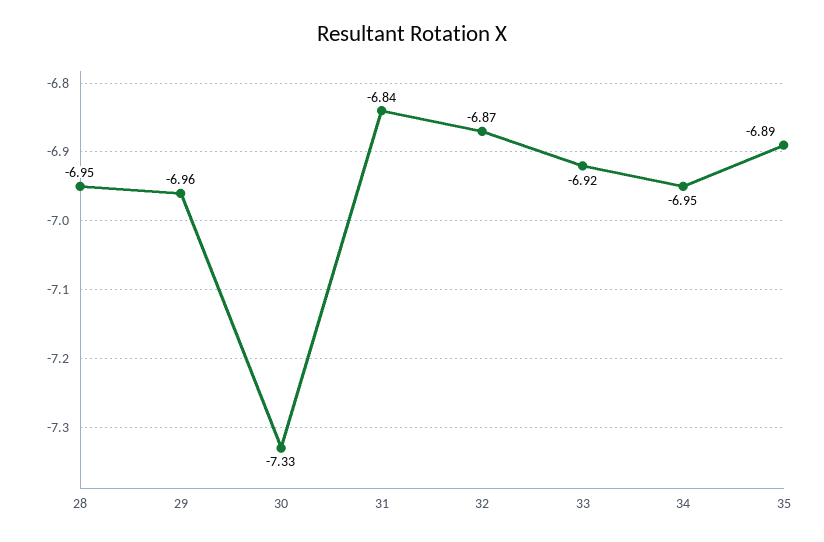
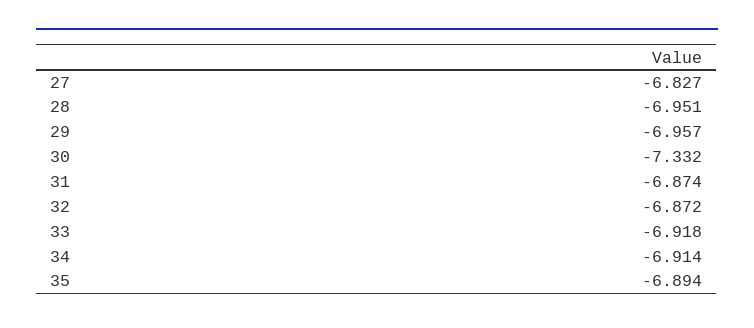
31: -6.84 -> -6.874
34: -6.95 -> -6.914
27: none -> -6.827

